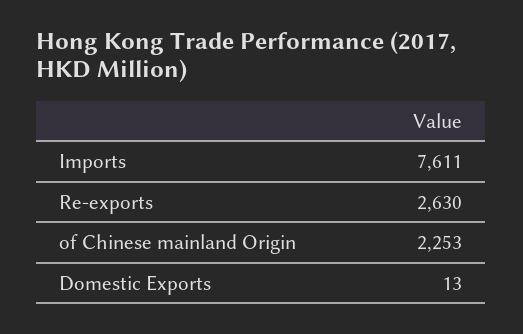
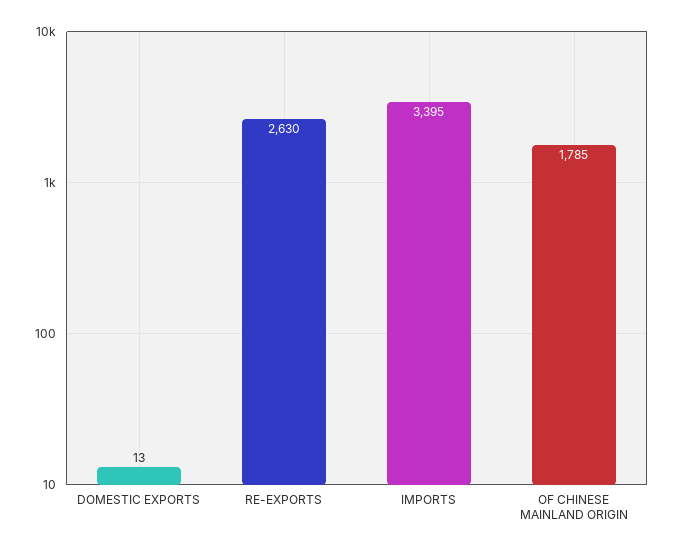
Imports: 7611 -> 3395
of Chinese mainland Origin: 2253 -> 1785

